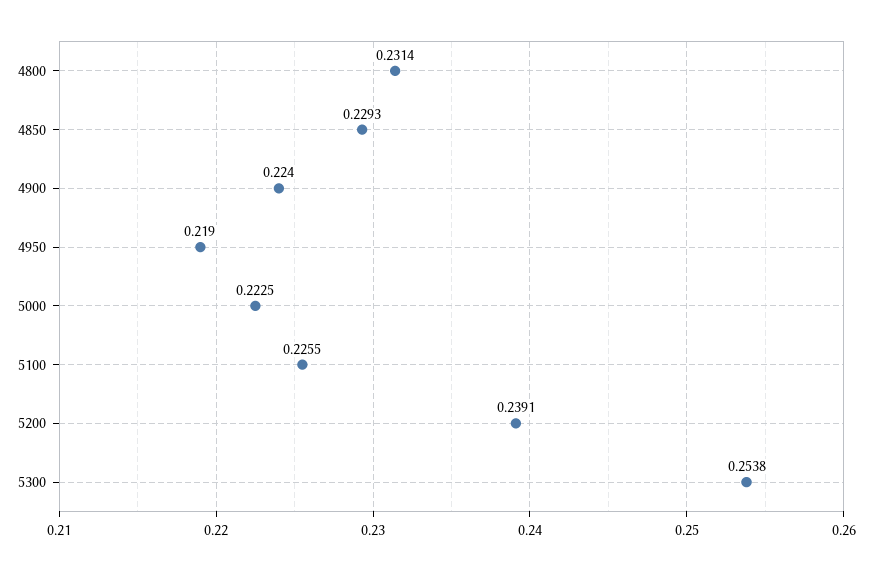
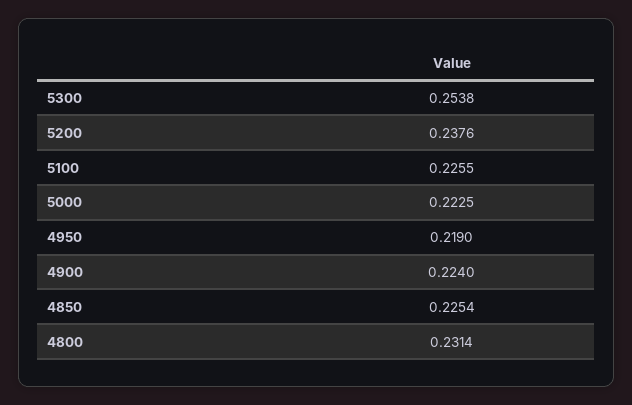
4850: 0.2293 -> 0.2254
5200: 0.2391 -> 0.2376

